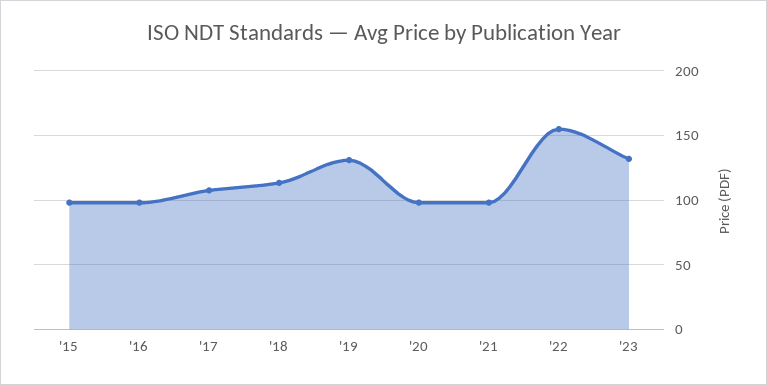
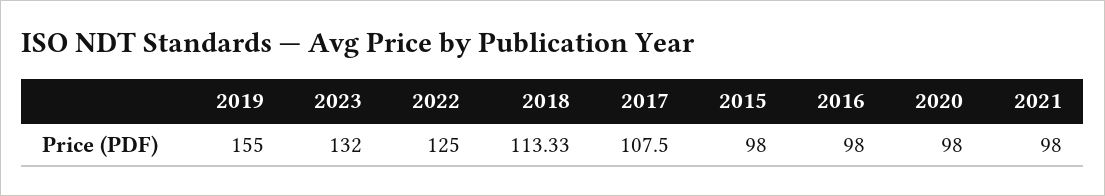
'19: 130 -> 155
'22: 155 -> 125

